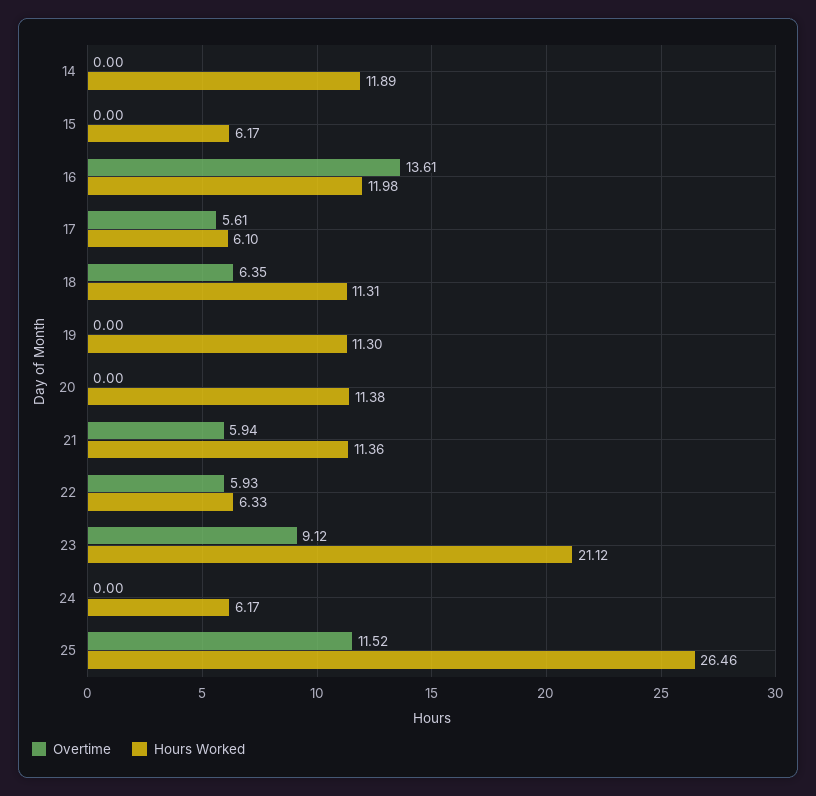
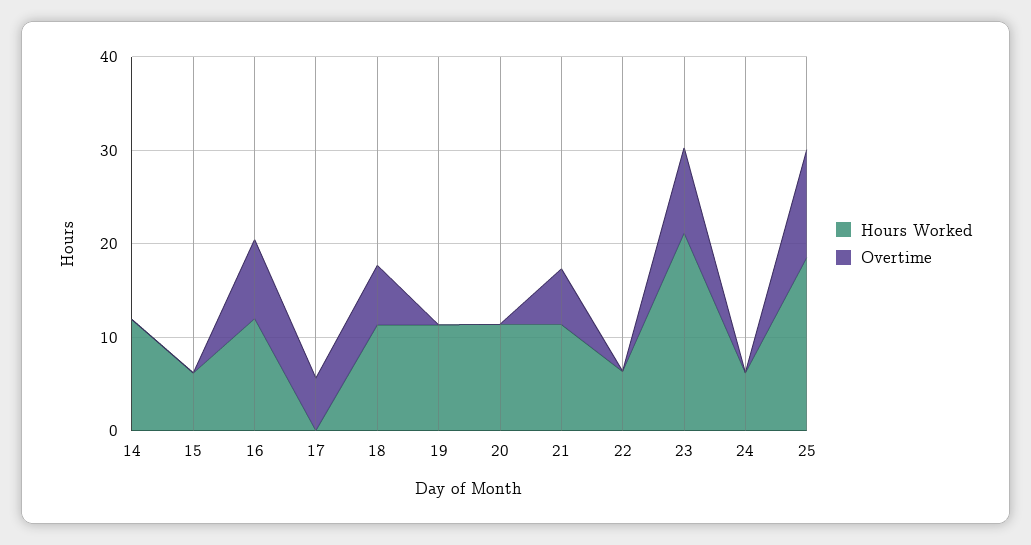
Overtime, 16: 13.61 -> 8
Hours Worked, 17: 6.1 -> 0
Overtime, 22: 5.93 -> 0
Hours Worked, 25: 26.46 -> 18

